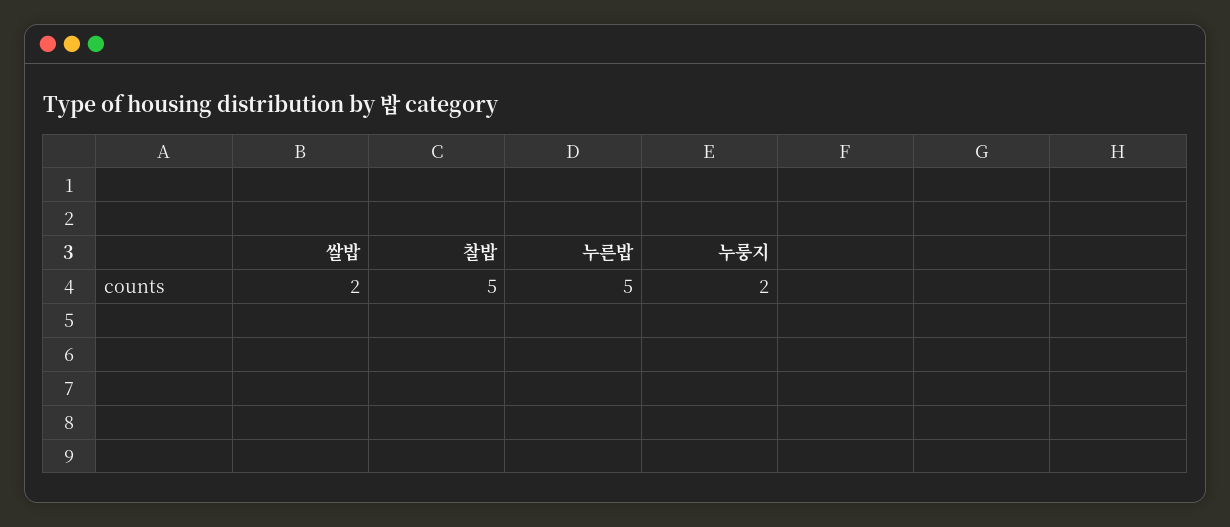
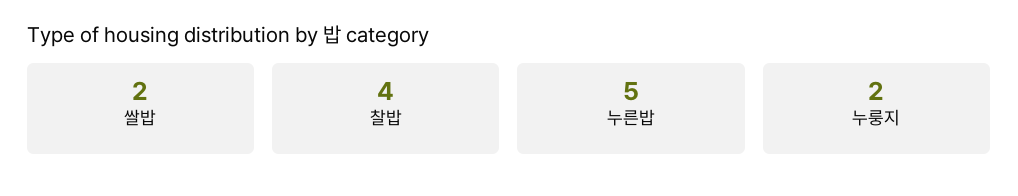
찰밥: 5 -> 4

